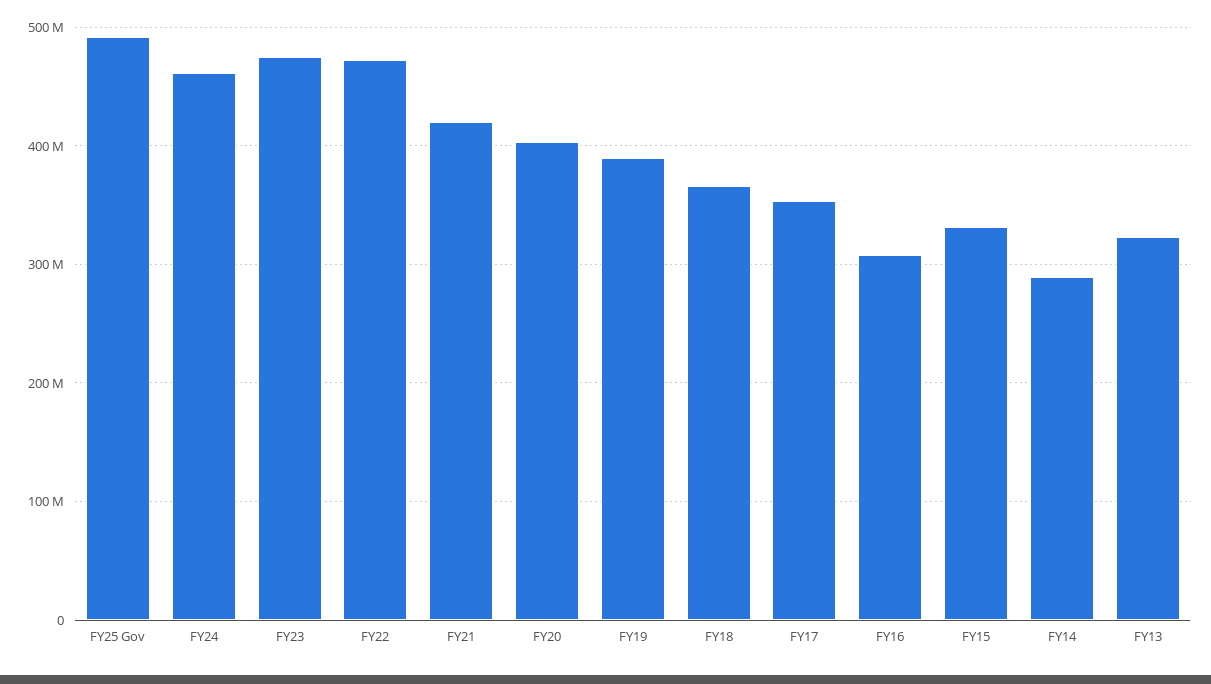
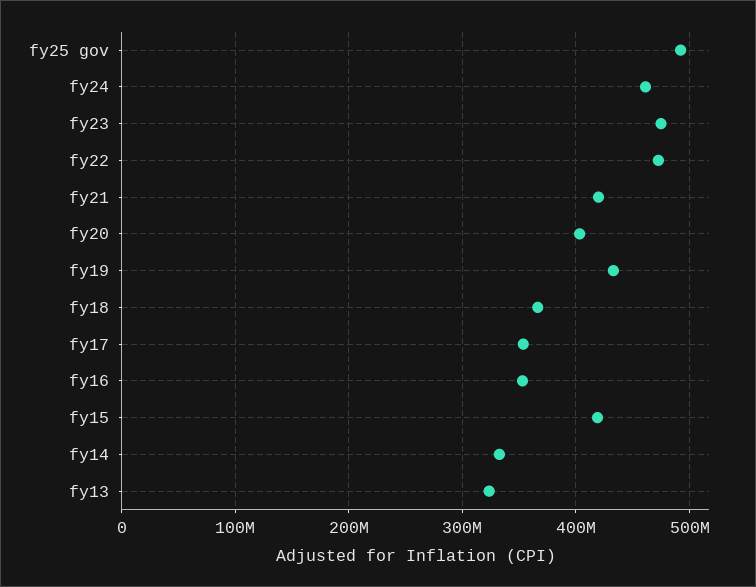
FY19: 390000000 -> 430000000
FY16: 310000000 -> 350000000
FY15: 330000000 -> 420000000
FY14: 290000000 -> 330000000

